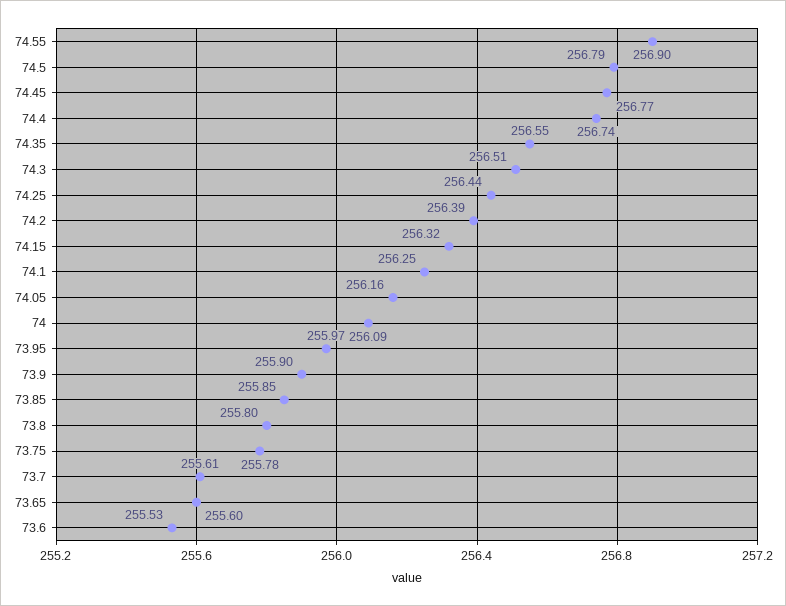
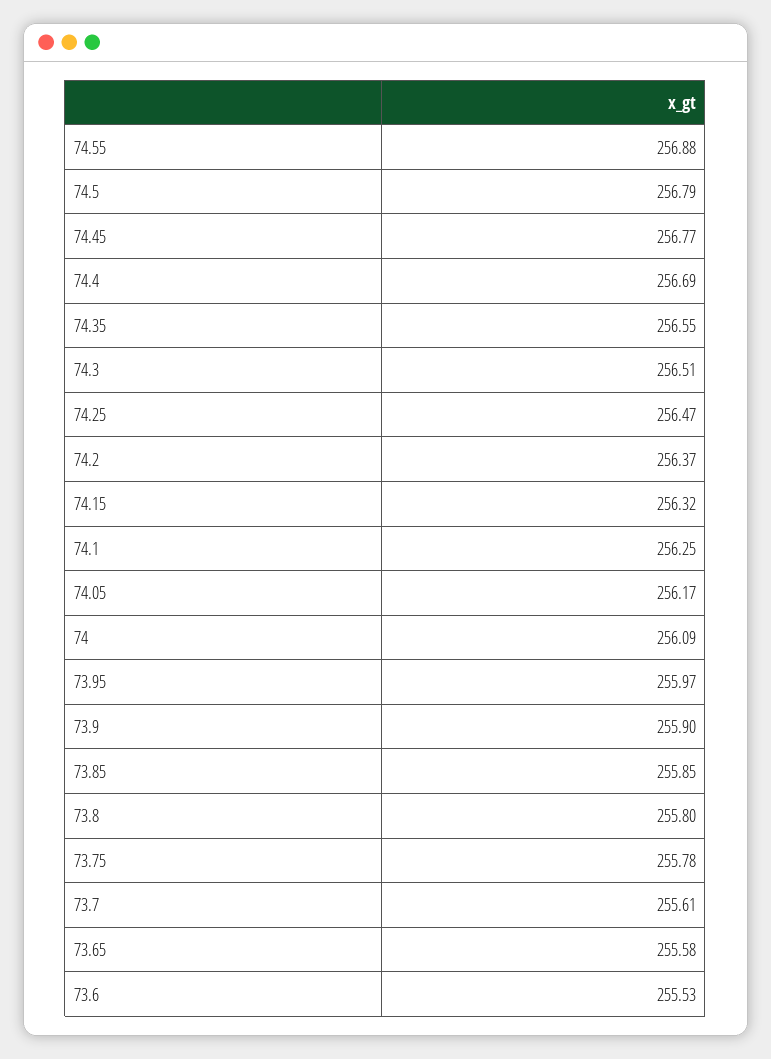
74.55: 256.9 -> 256.88
74.4: 256.74 -> 256.69
74.25: 256.44 -> 256.47
74.2: 256.39 -> 256.37
74.05: 256.16 -> 256.17
73.65: 255.6 -> 255.58

